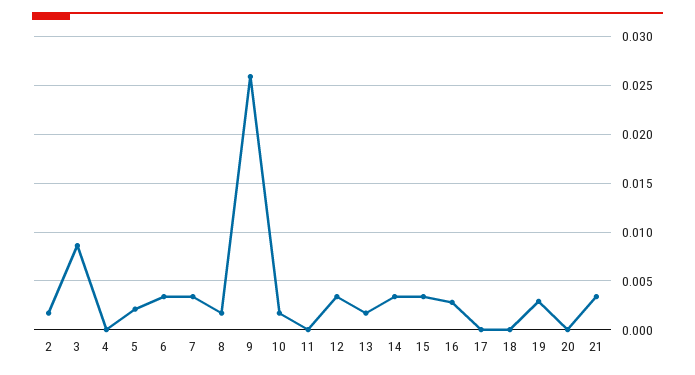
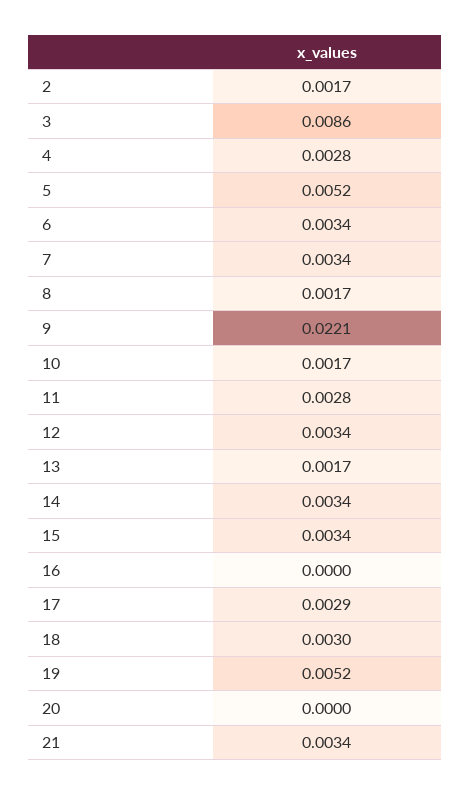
4: 0 -> 0.0028
5: 0.002 -> 0.0052
9: 0.026 -> 0.0221
11: 0 -> 0.0028
16: 0.003 -> 0
17: 0 -> 0.0029
18: 0 -> 0.003
19: 0.003 -> 0.0052

